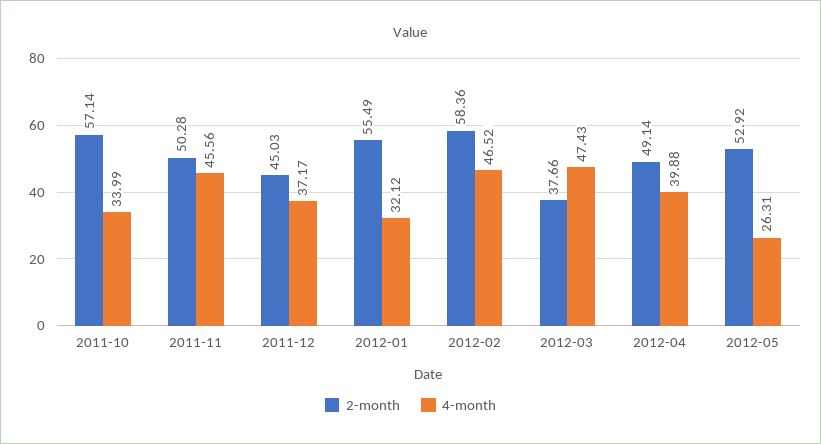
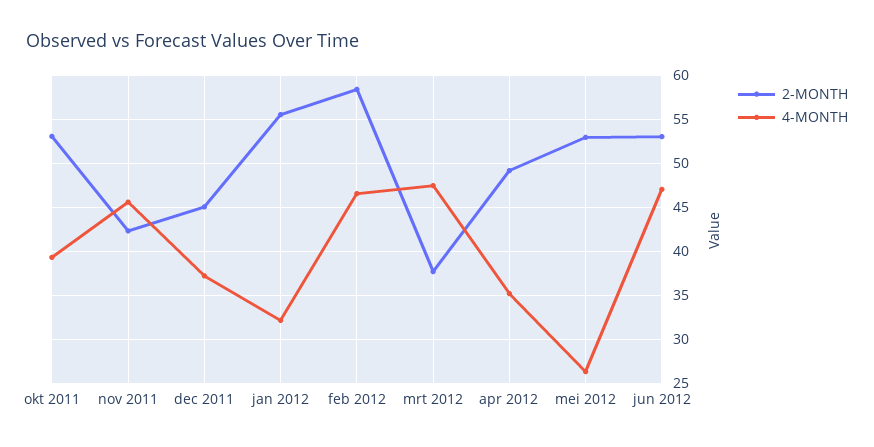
2-month, 2011-10: 57.14 -> 53
4-month, 2011-10: 33.99 -> 39
2-month, 2011-11: 50.28 -> 42
4-month, 2012-04: 39.88 -> 35
2-month, jun 2012: none -> 53
4-month, jun 2012: none -> 47

